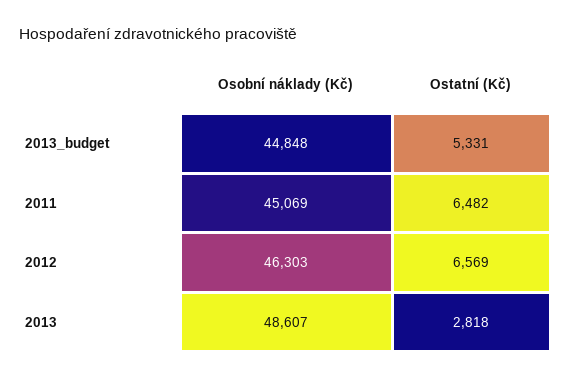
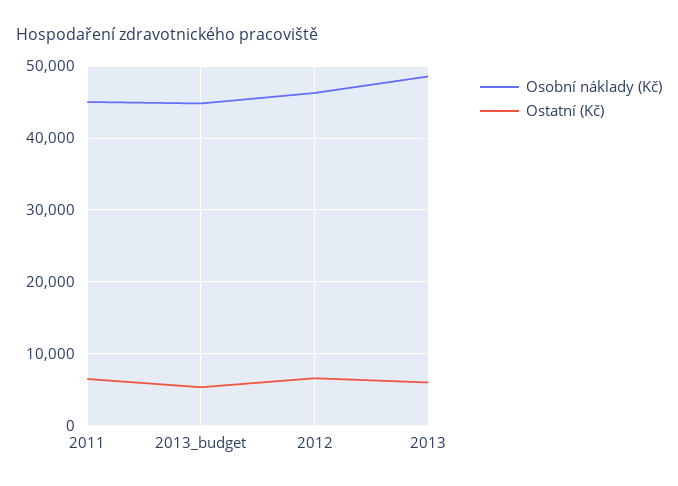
Ostatní (Kč), 2013: 2818 -> 6000

